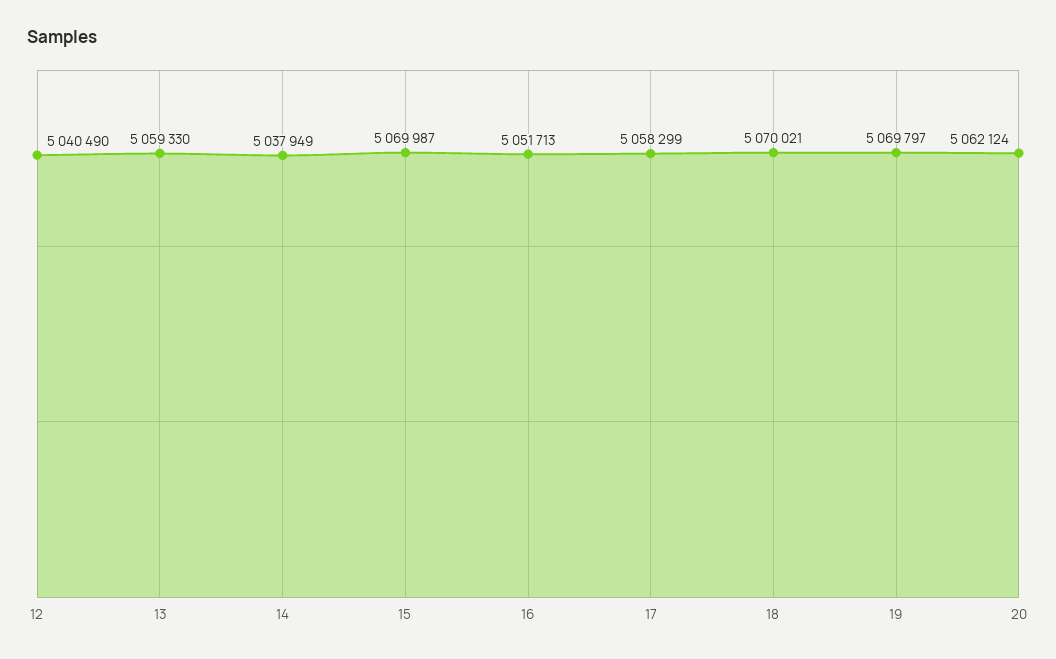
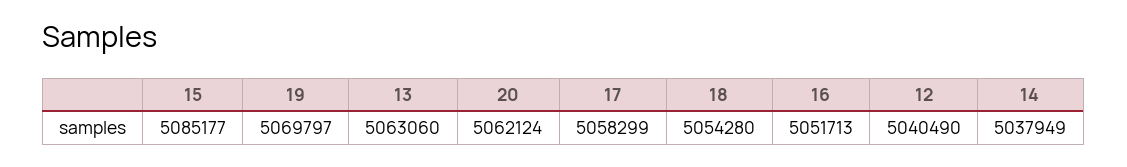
13: 5059330 -> 5063060
15: 5069987 -> 5085177
18: 5070021 -> 5054280

